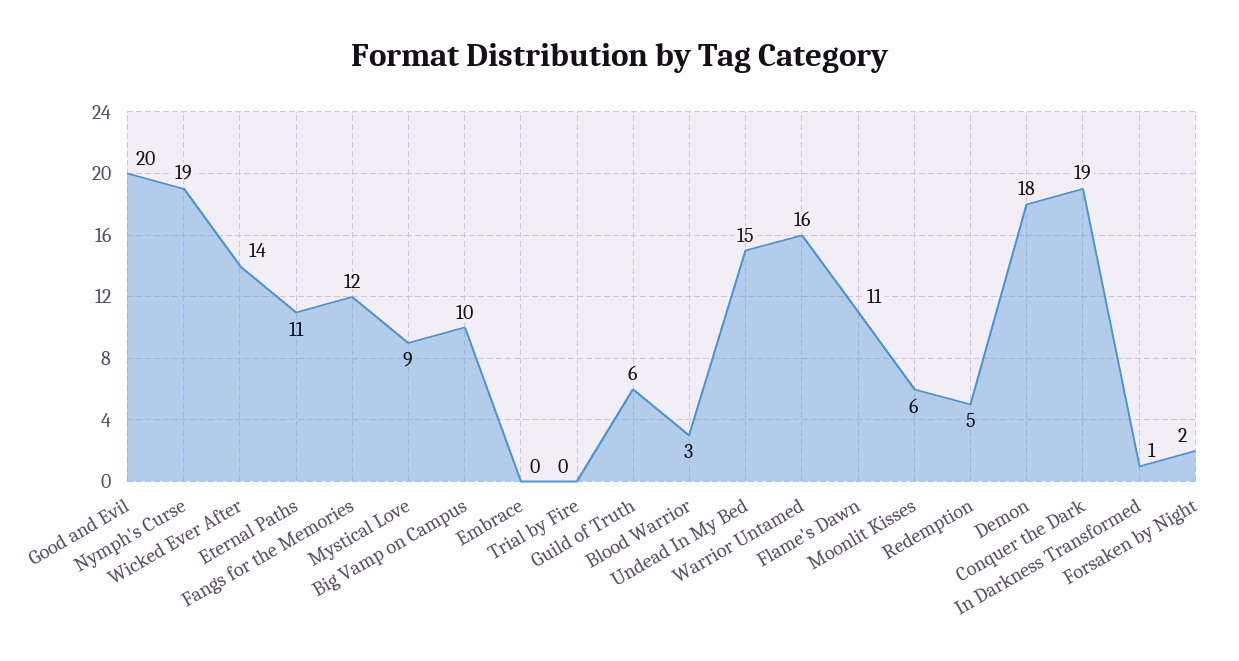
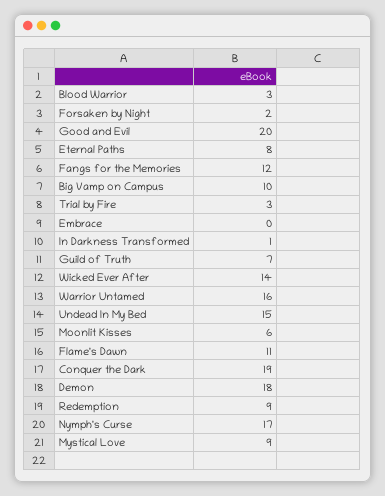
Nymph's Curse: 19 -> 17
Eternal Paths: 11 -> 8
Trial by Fire: 0 -> 3
Guild of Truth: 6 -> 7
Redemption: 5 -> 9

